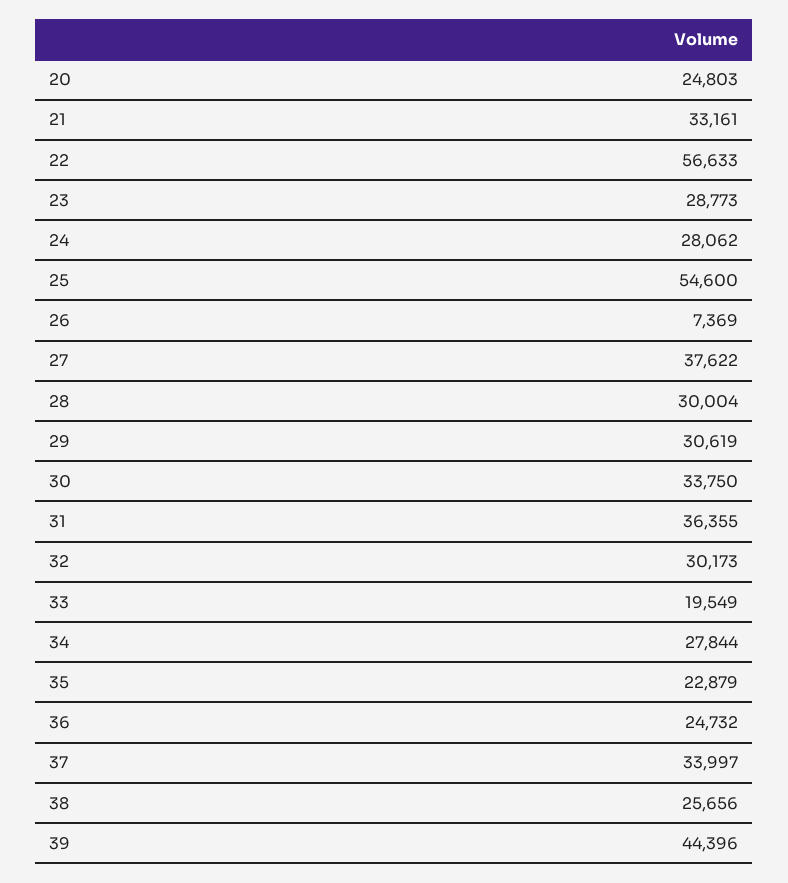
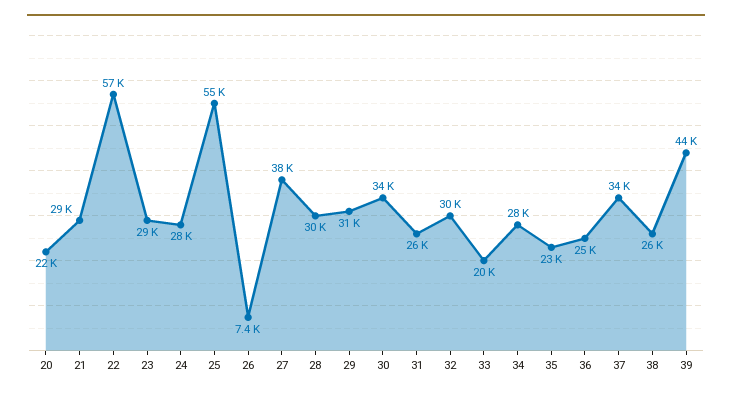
20: 24803 -> 22000
21: 33161 -> 29000
31: 36355 -> 26000

